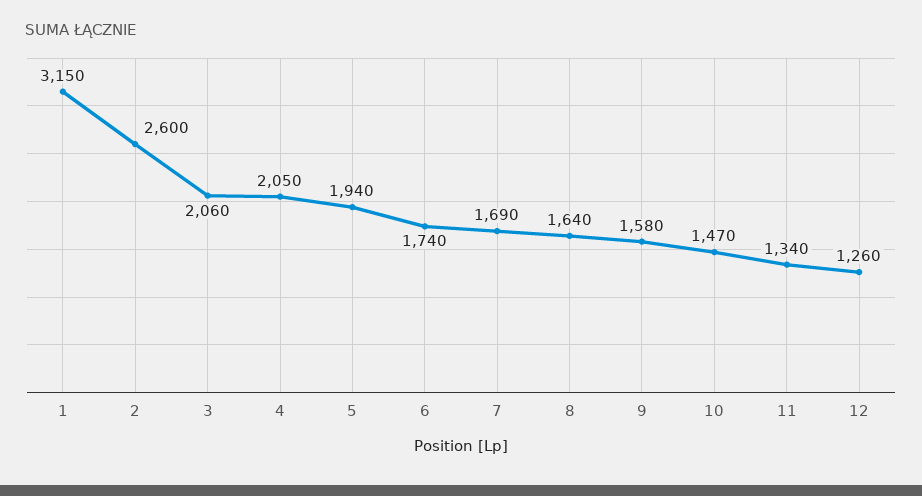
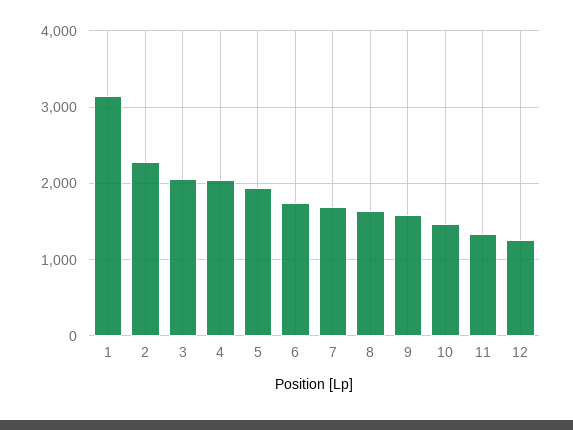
2: 2600 -> 2300

